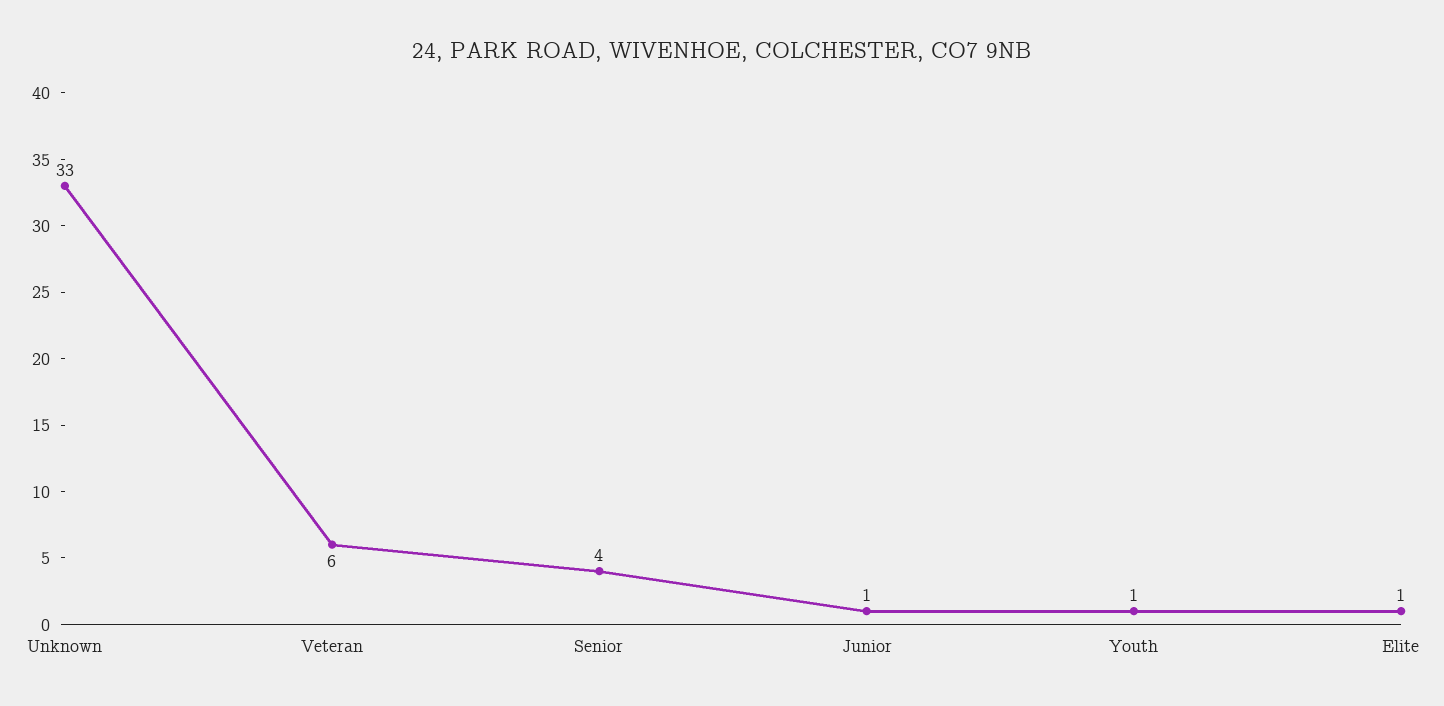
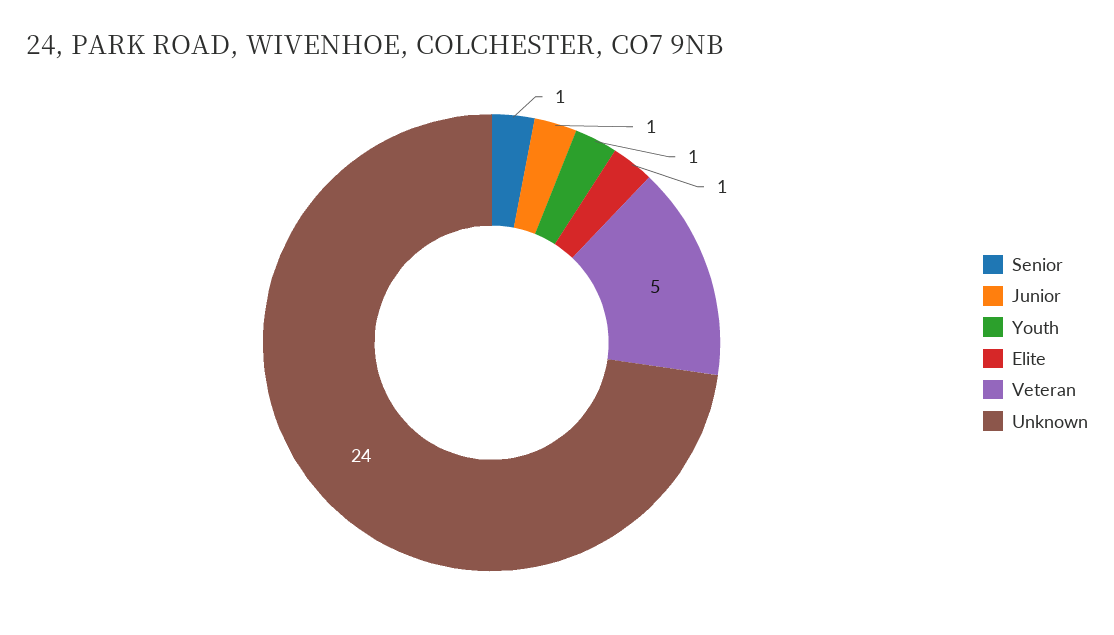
Unknown: 33 -> 24
Veteran: 6 -> 5
Senior: 4 -> 1

